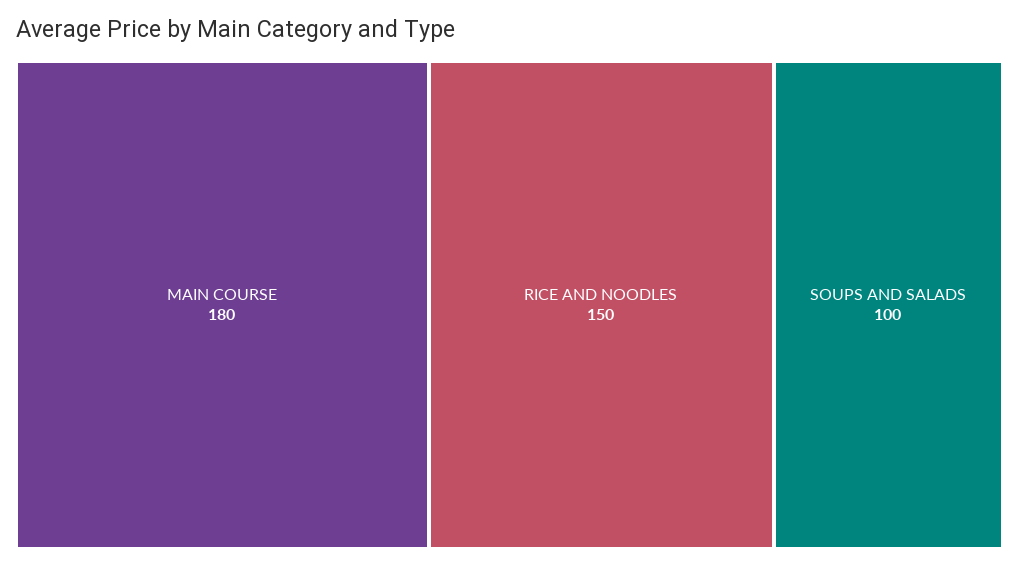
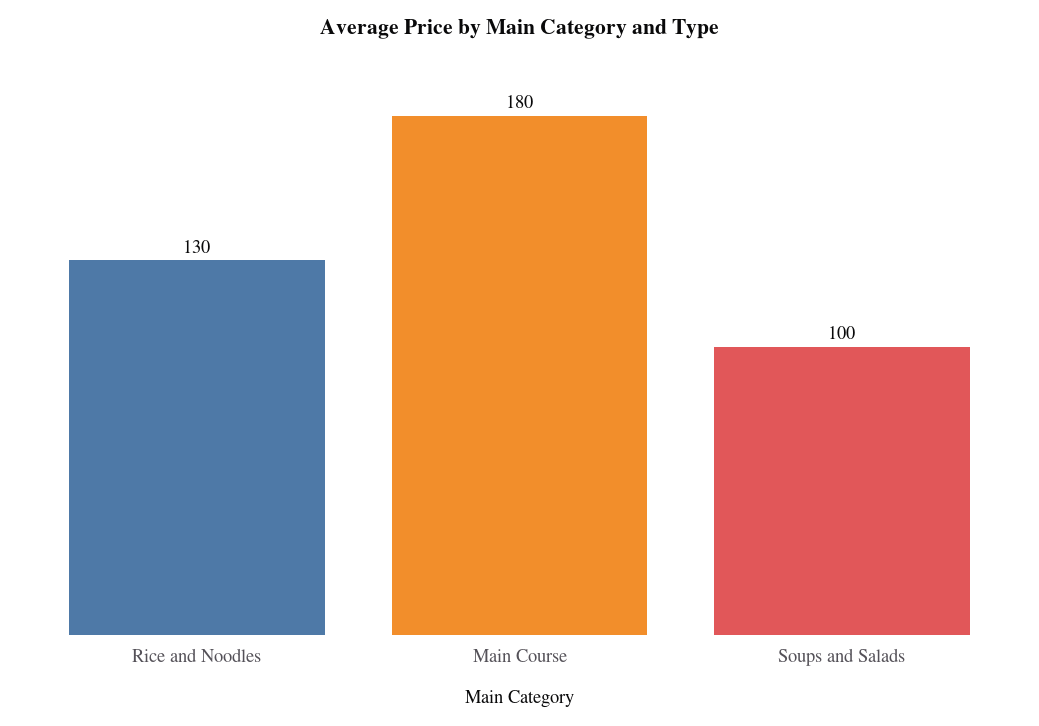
RICE AND NOODLES: 150 -> 130

